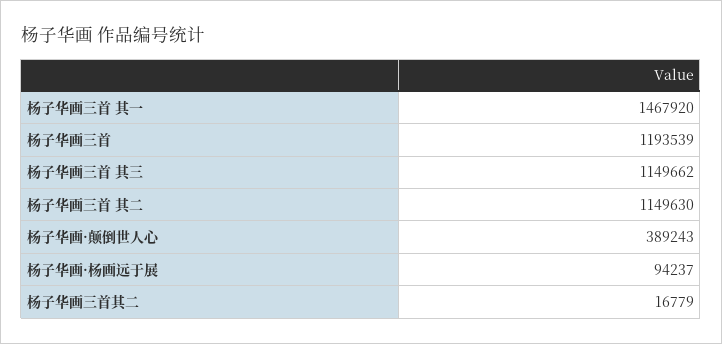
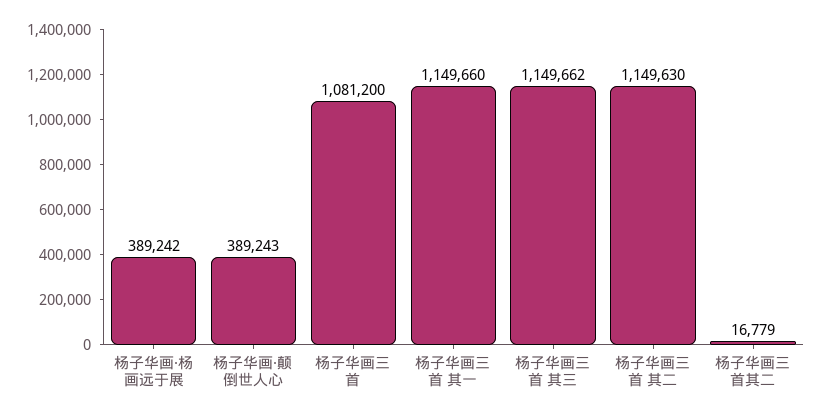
杨子华画三首 其一: 1467920 -> 1149660
杨子华画三首: 1193539 -> 1081200
杨子华画·杨画远于展: 94237 -> 389242

